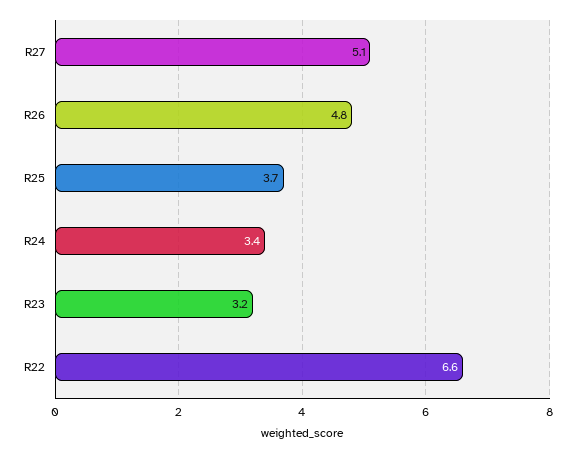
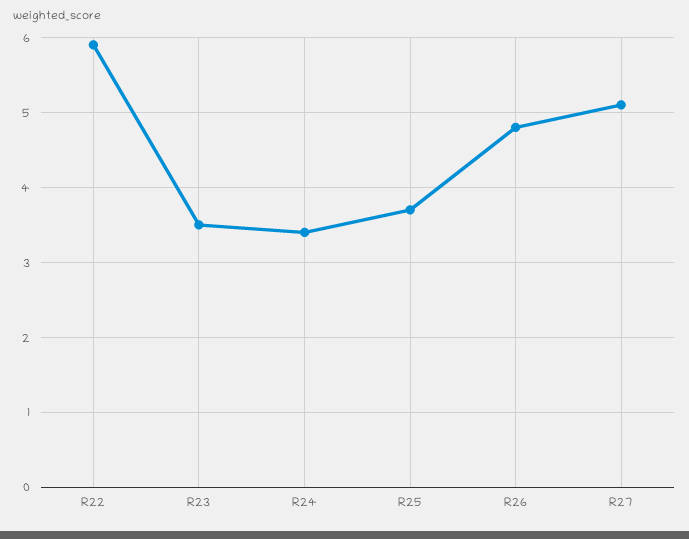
R23: 3.2 -> 3.5
R22: 6.6 -> 5.9

